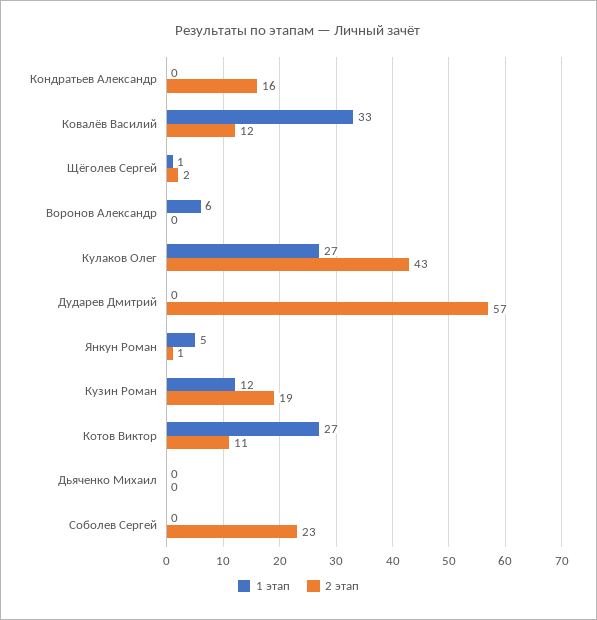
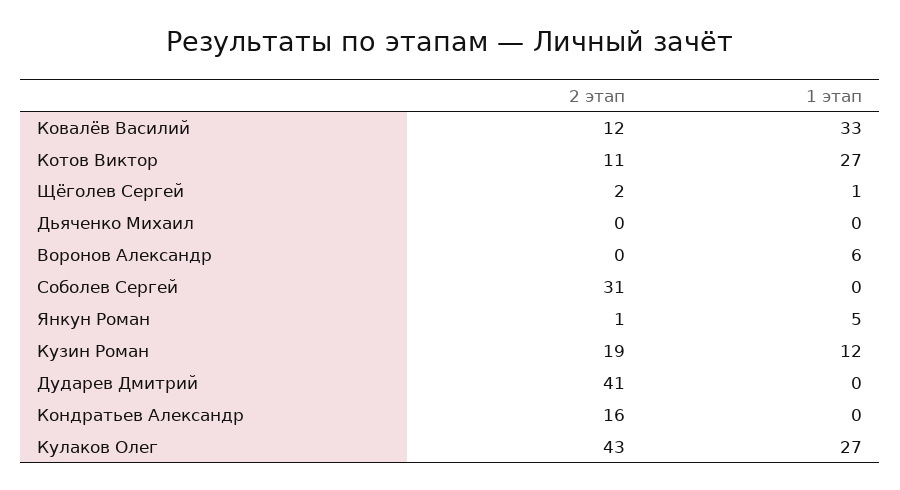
2 этап, Дударев Дмитрий: 57 -> 41
2 этап, Соболев Сергей: 23 -> 31

